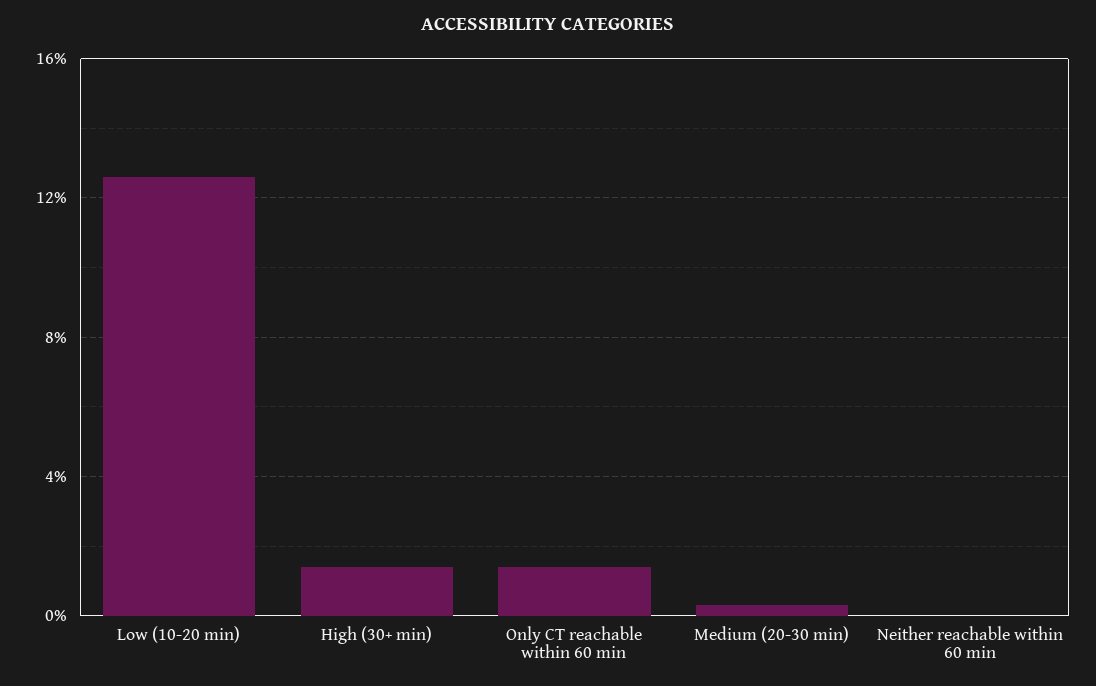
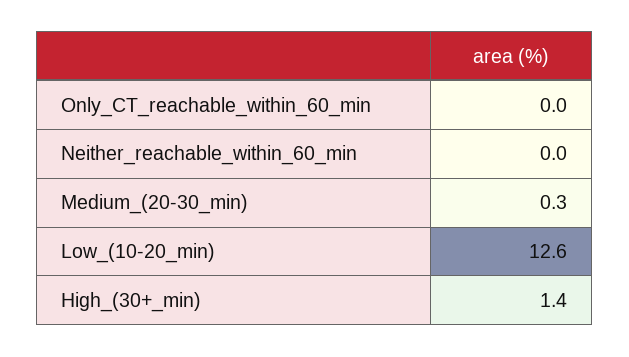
Only CT reachable within 60 min: 1.5 -> 0

